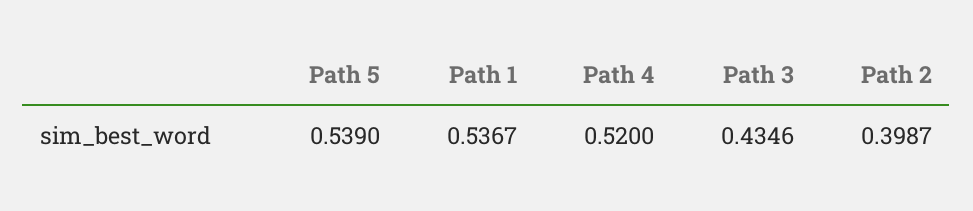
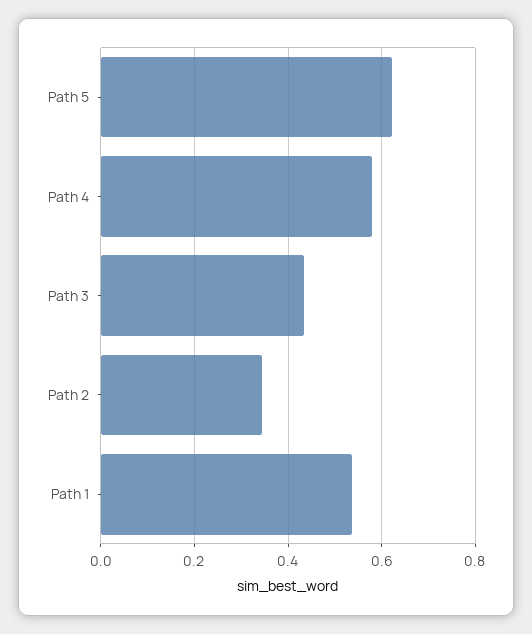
Path 5: 0.539 -> 0.62
Path 4: 0.52 -> 0.58
Path 2: 0.3987 -> 0.34

